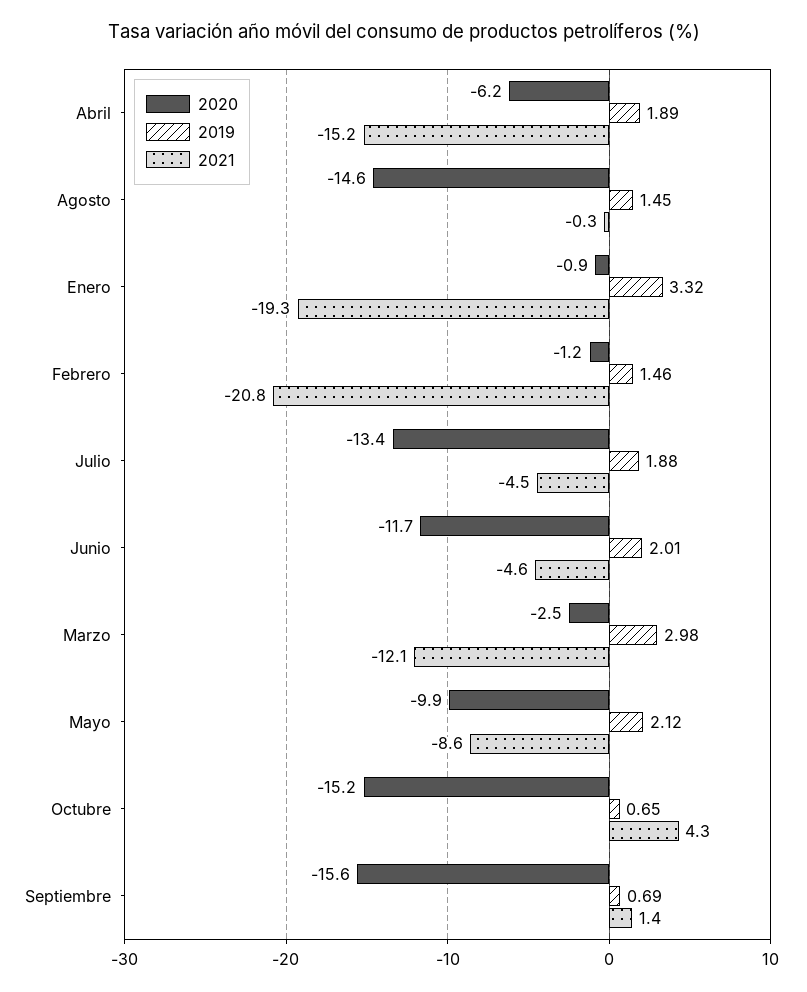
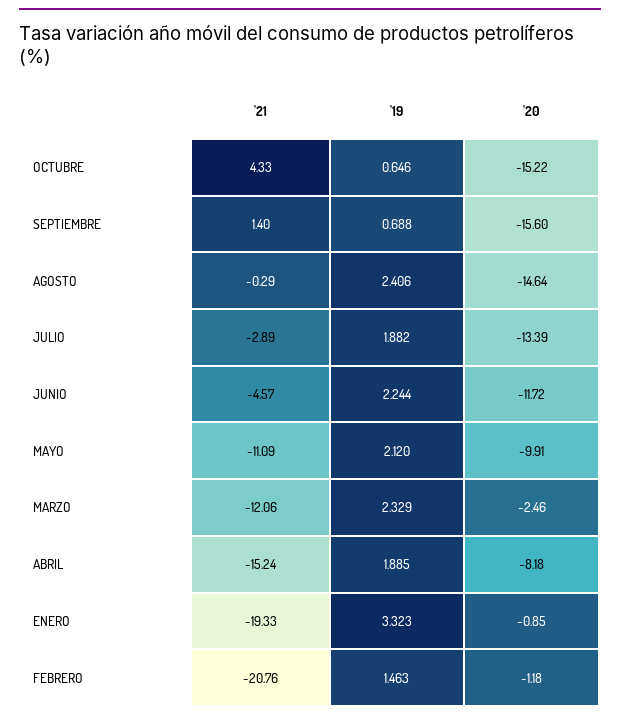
2020, Abril: -6.2 -> -8.18
2019, Agosto: 1.45 -> 2.406
2021, Julio: -4.5 -> -2.89
2019, Junio: 2.01 -> 2.244
2019, Marzo: 2.98 -> 2.329
2021, Mayo: -8.6 -> -11.09

